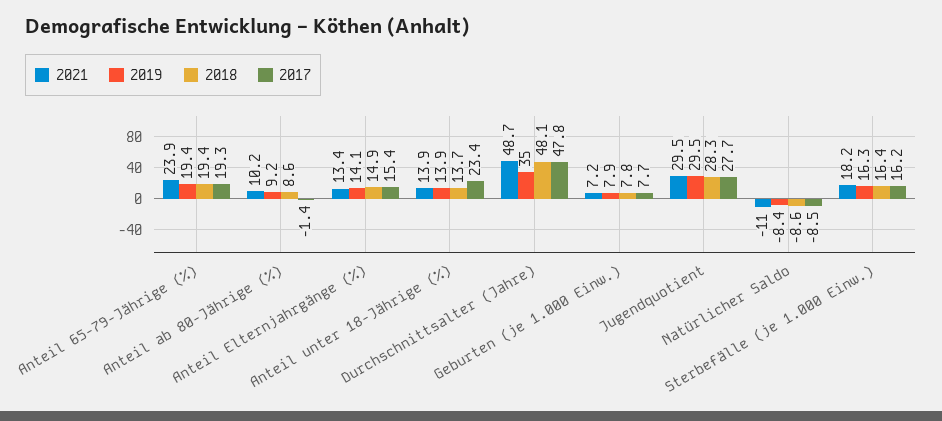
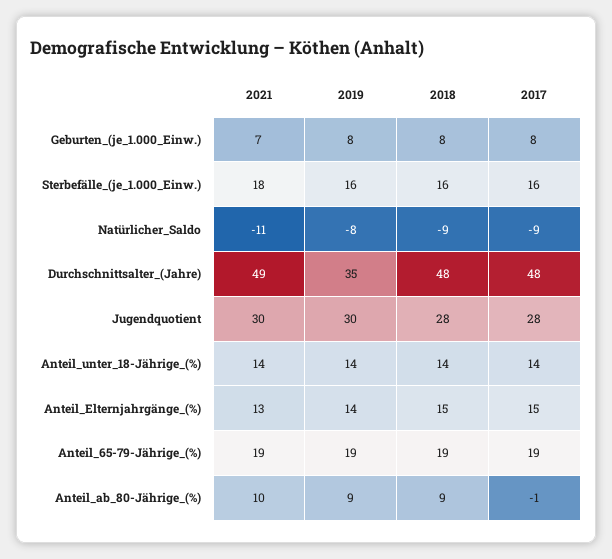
2021, Anteil 65-79-Jährige (%): 23.9 -> 19
2017, Anteil unter 18-Jährige (%): 23.4 -> 14

